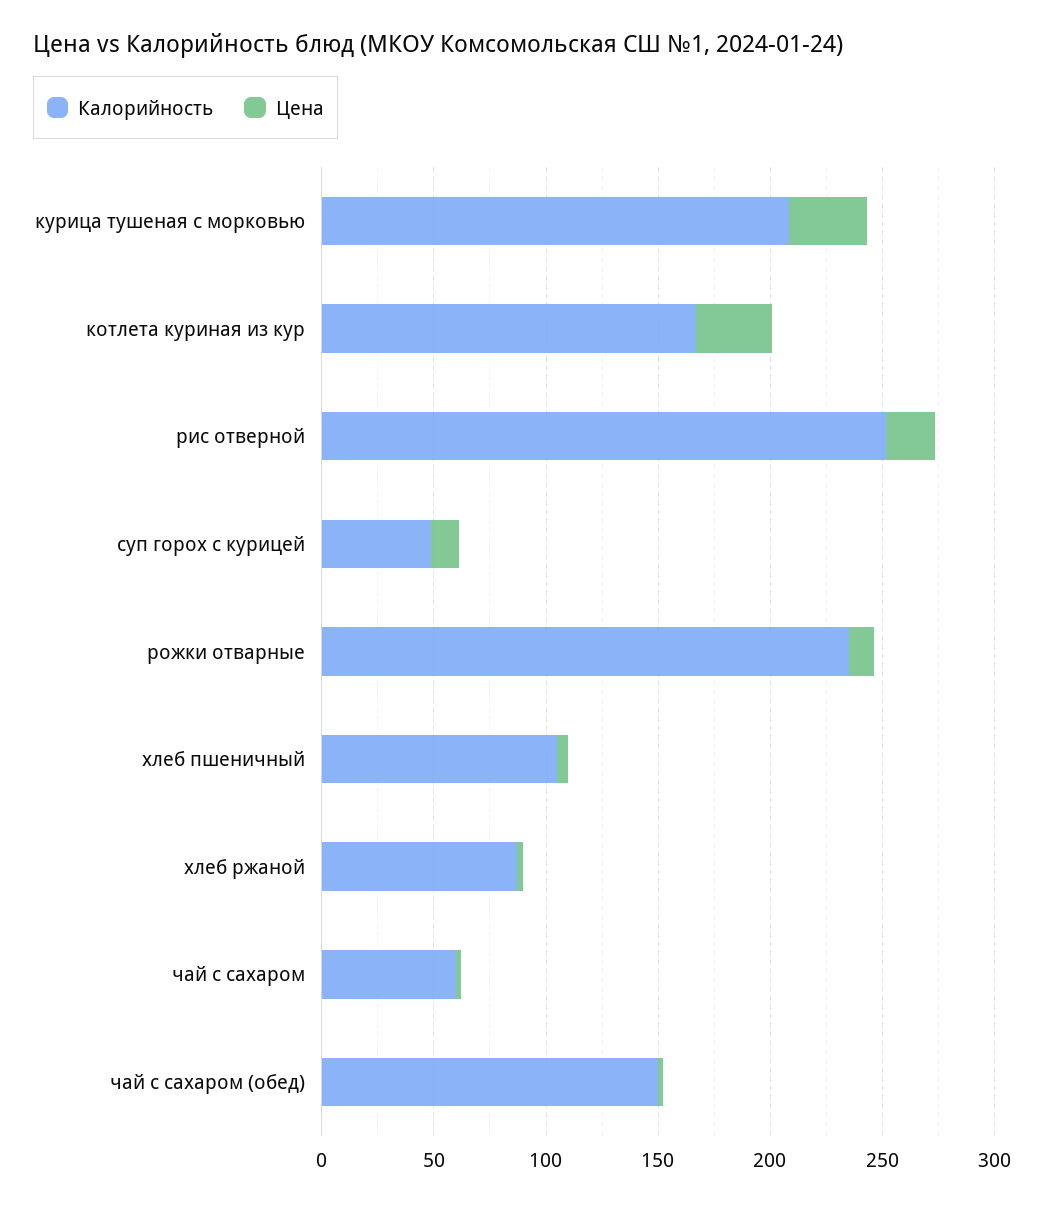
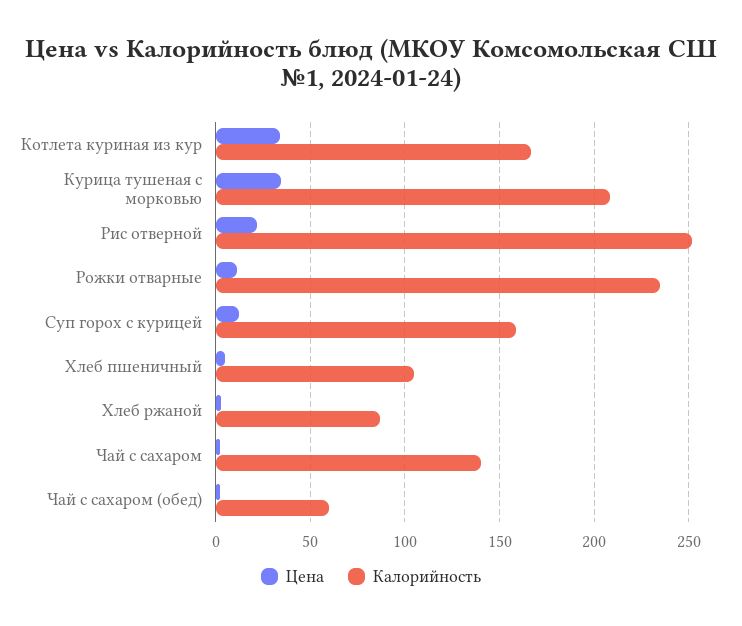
Калорийность, суп горох с курицей: 50 -> 160
Калорийность, чай с сахаром: 60 -> 140
Калорийность, чай с сахаром (обед): 150 -> 60

